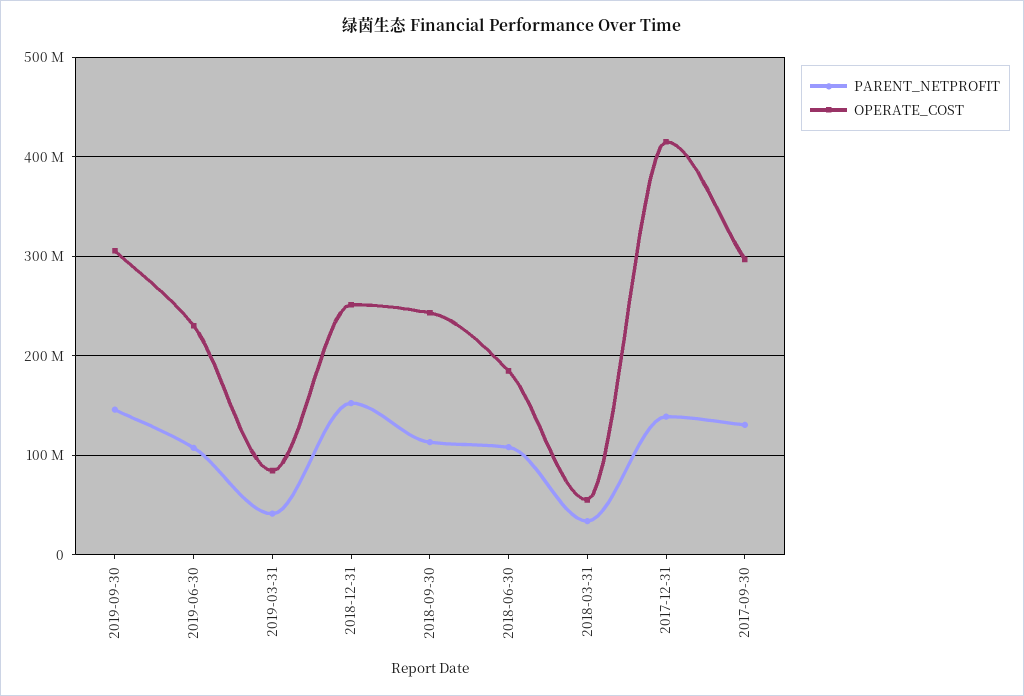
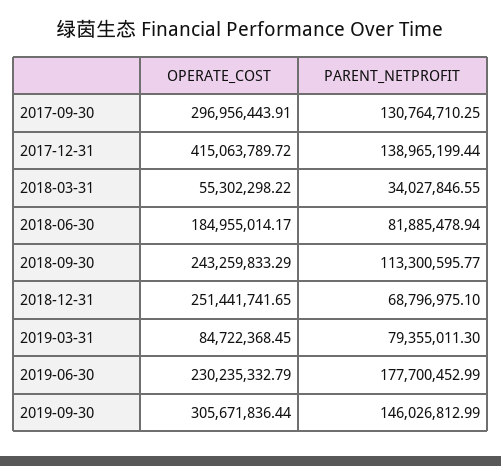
PARENT_NETPROFIT, 2019-06-30: 110000000 -> 177700452.99
PARENT_NETPROFIT, 2019-03-31: 40000000 -> 79355011.3
PARENT_NETPROFIT, 2018-12-31: 150000000 -> 68796975.1
PARENT_NETPROFIT, 2018-06-30: 110000000 -> 81885478.94

